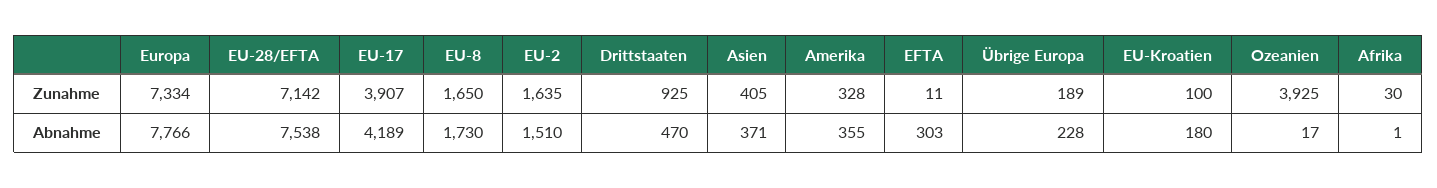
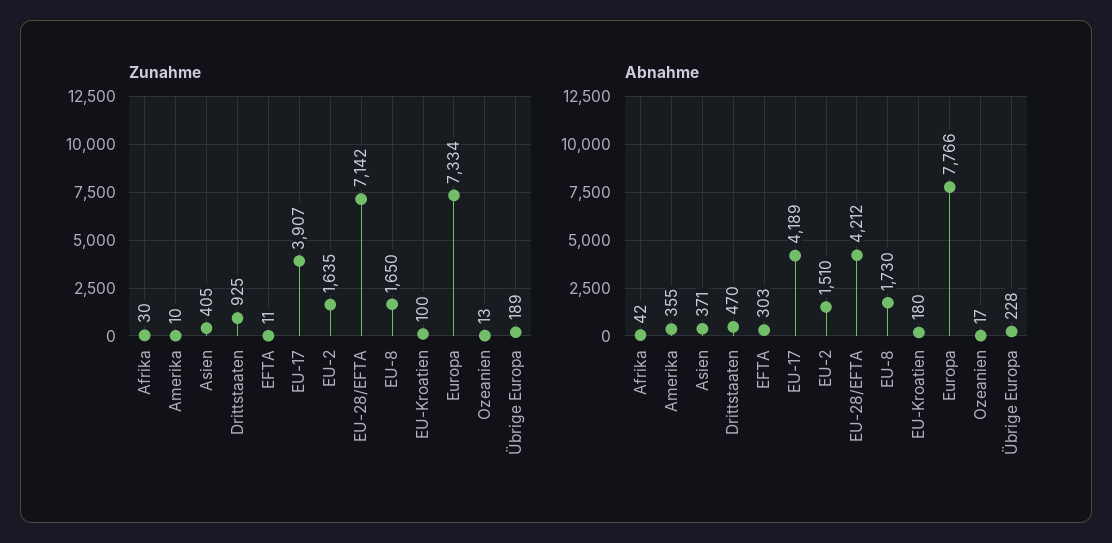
Zunahme, Amerika: 328 -> 10
Zunahme, Ozeanien: 3925 -> 13
Abnahme, EU-28/EFTA: 7538 -> 4212
Abnahme, Afrika: 1 -> 42

